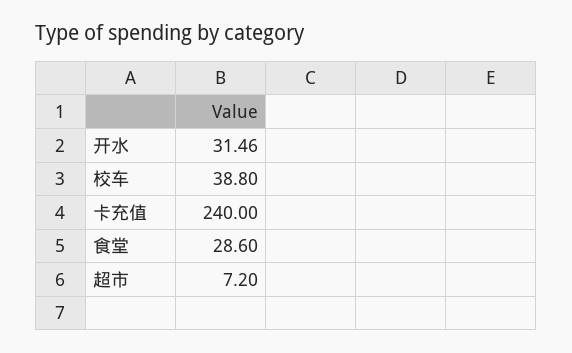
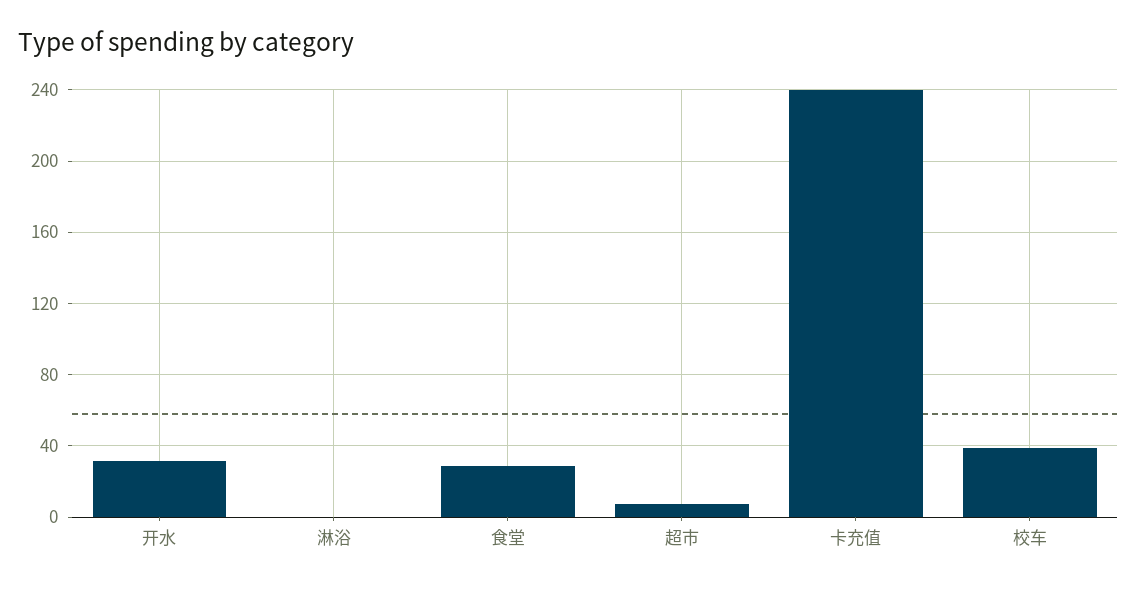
淋浴: none -> 0

